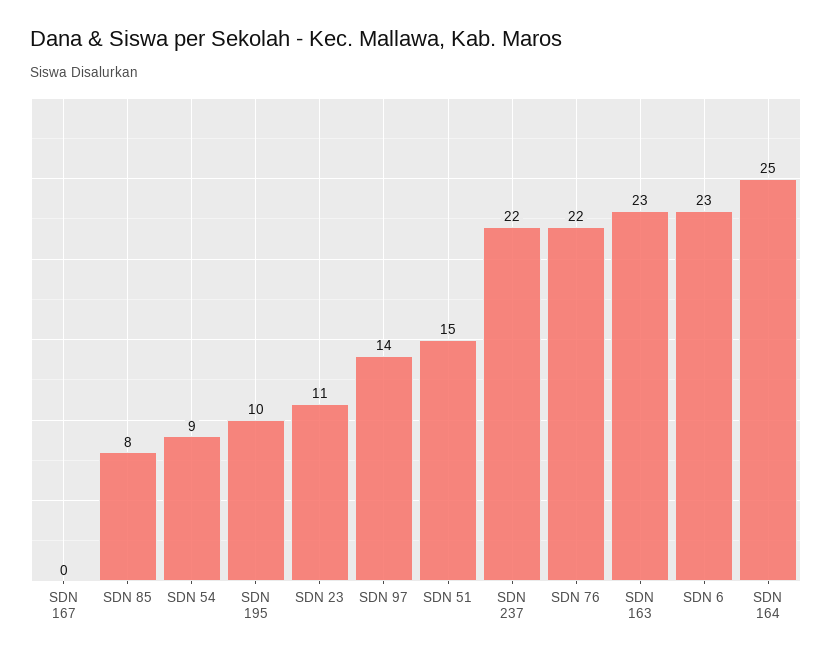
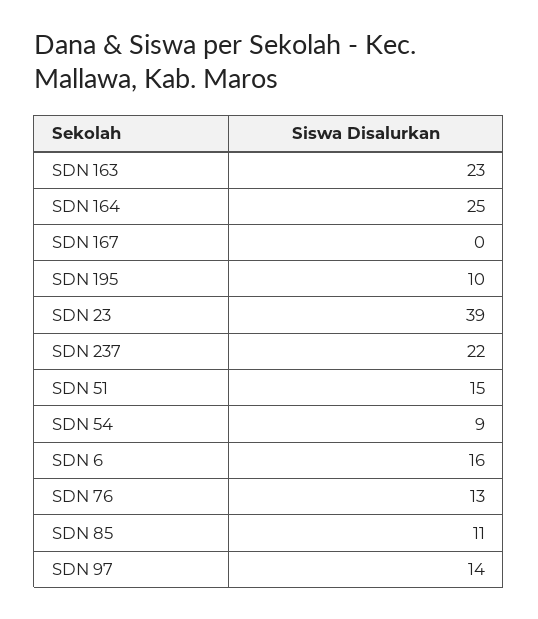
SDN 85: 8 -> 11
SDN 23: 11 -> 39
SDN 76: 22 -> 13
SDN 6: 23 -> 16

